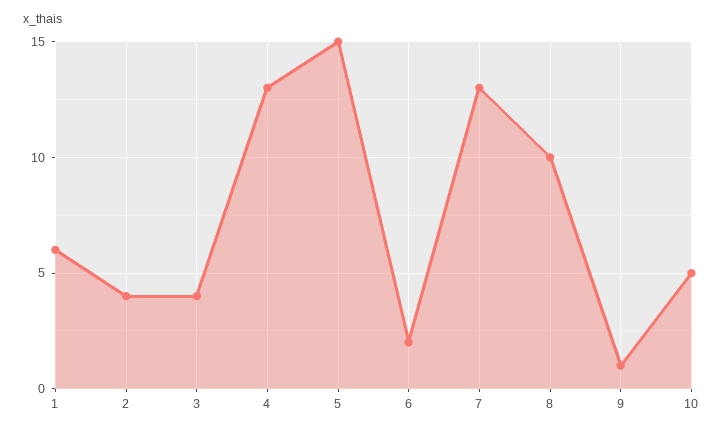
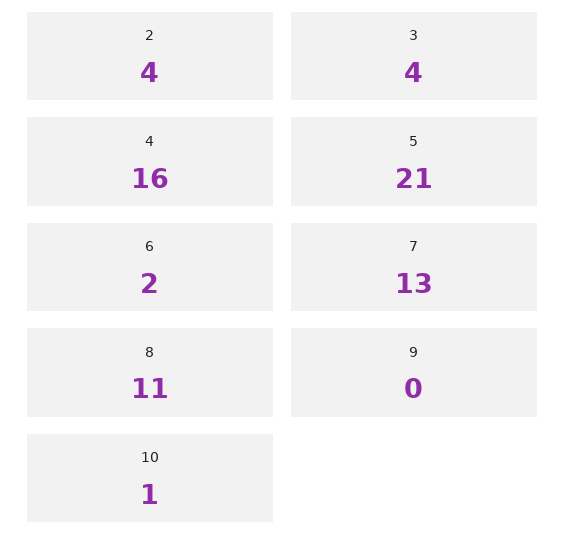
1: 6 -> none
4: 13 -> 16
5: 15 -> 21
8: 10 -> 11
9: 1 -> 0
10: 5 -> 1

